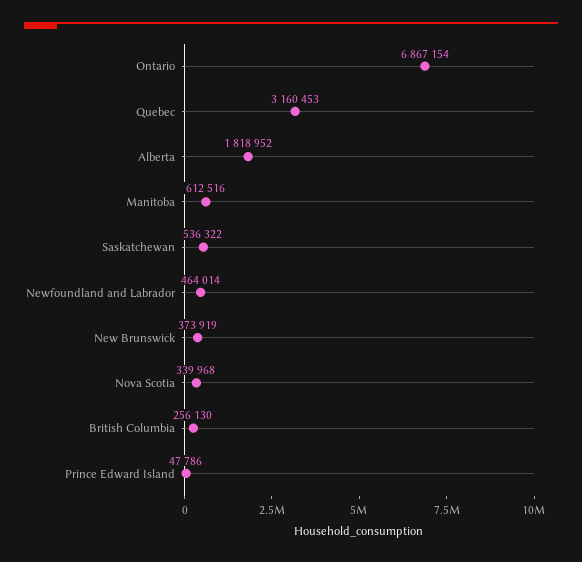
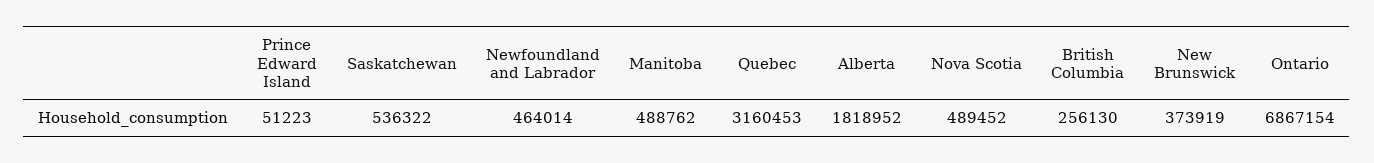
Manitoba: 612516 -> 488762
Nova Scotia: 339968 -> 489452
Prince Edward Island: 47786 -> 51223

